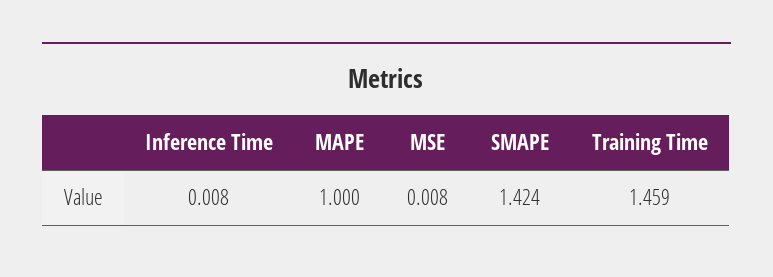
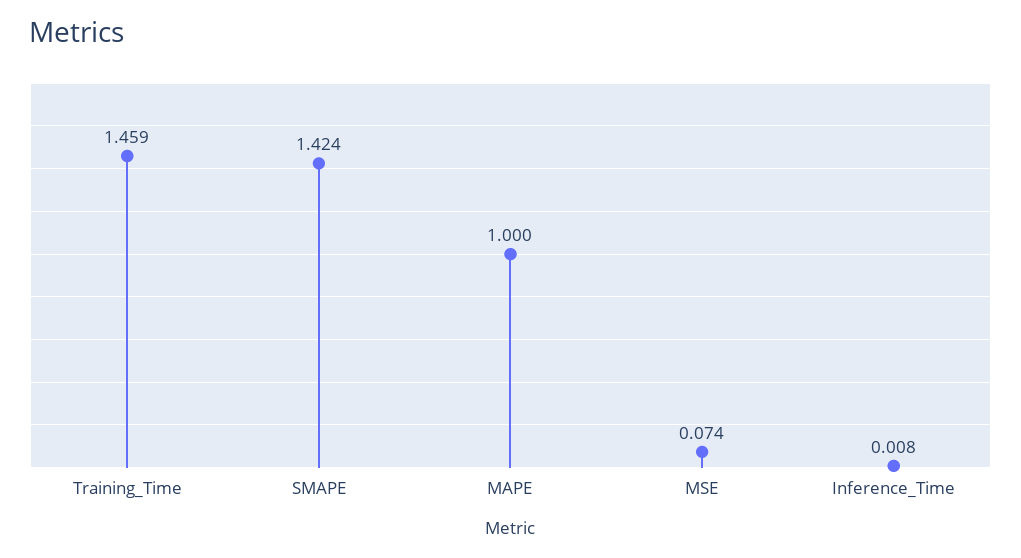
MSE: 0.008 -> 0.074

